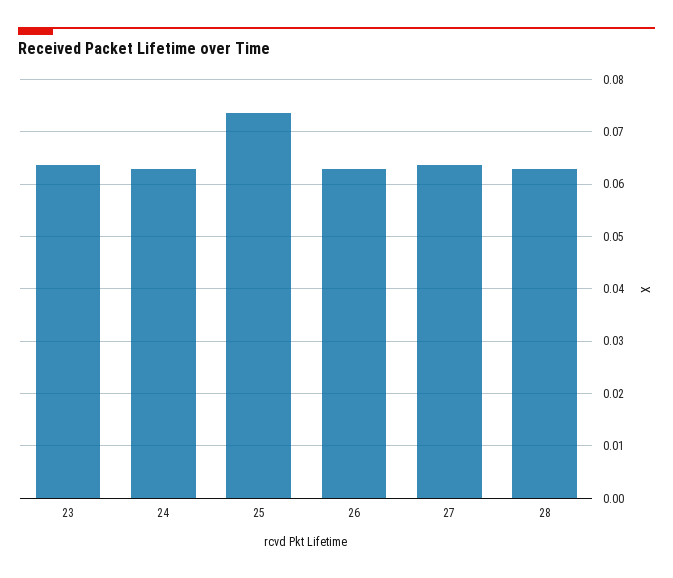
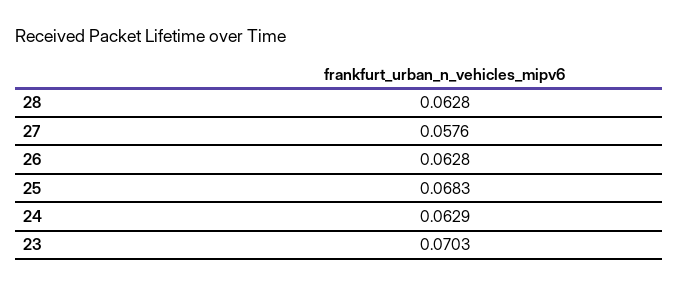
23: 0.064 -> 0.0703
25: 0.074 -> 0.0683
27: 0.064 -> 0.0576

